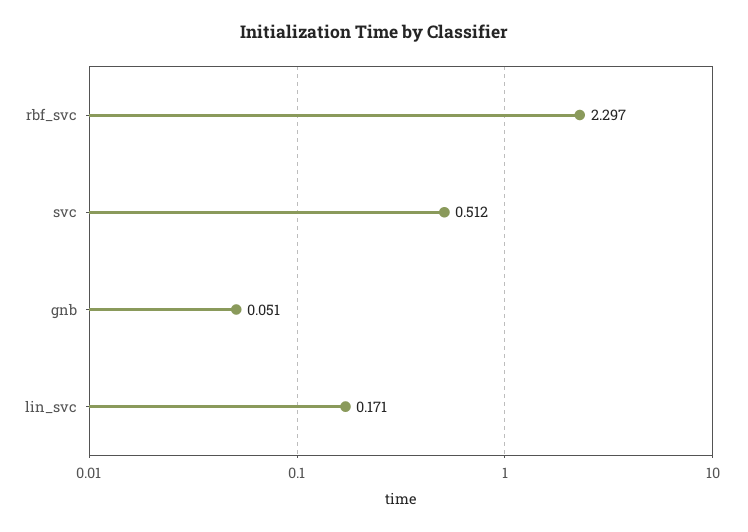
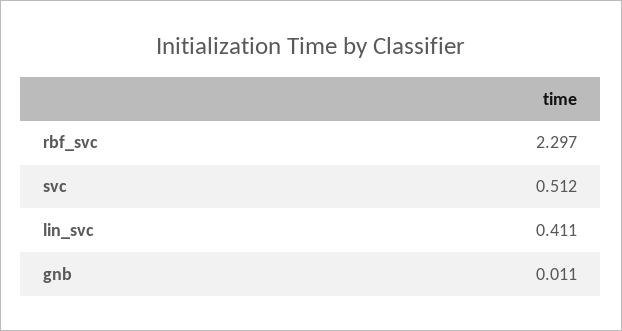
gnb: 0.051 -> 0.011
lin_svc: 0.171 -> 0.411

